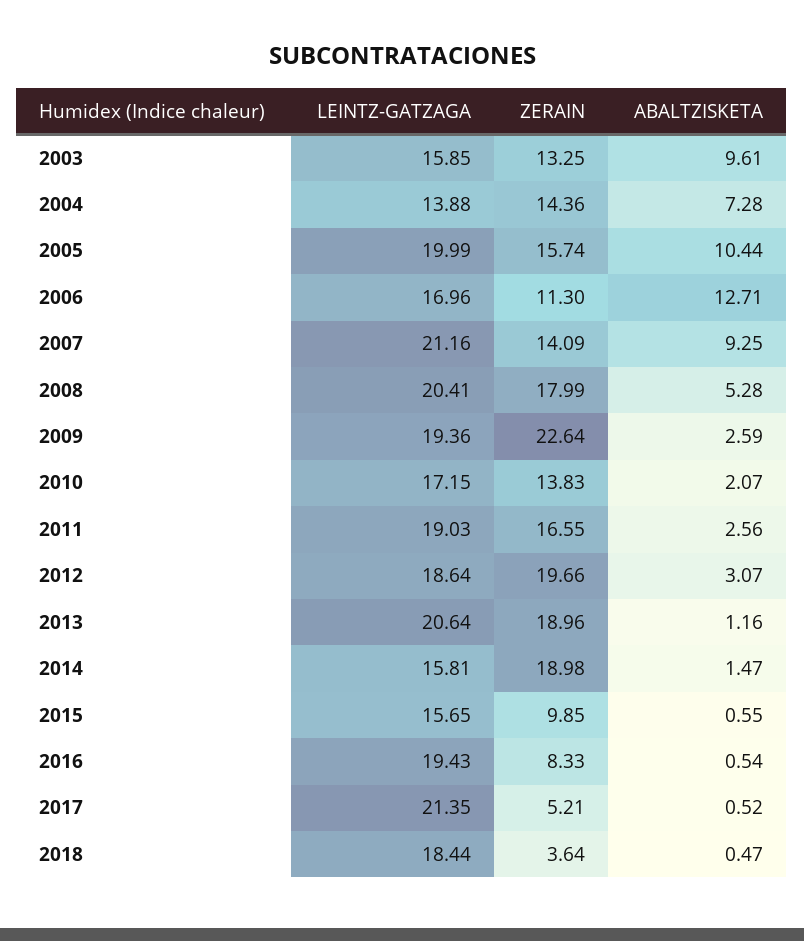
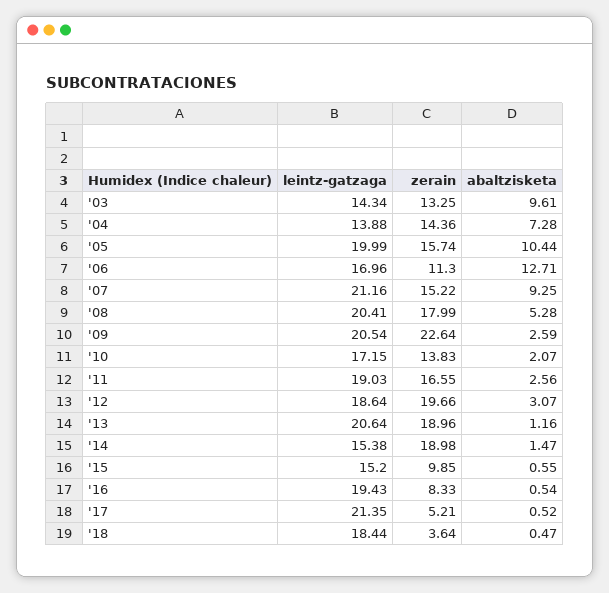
LEINTZ-GATZAGA, 2003: 15.85 -> 14.34
ZERAIN, 2007: 14.09 -> 15.22
LEINTZ-GATZAGA, 2009: 19.36 -> 20.54
LEINTZ-GATZAGA, 2014: 15.81 -> 15.38
LEINTZ-GATZAGA, 2015: 15.65 -> 15.2

